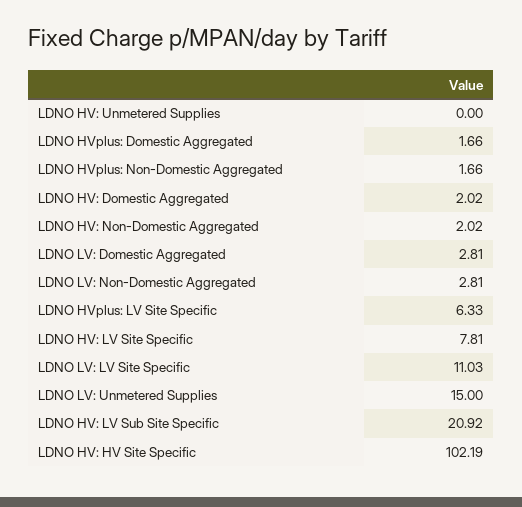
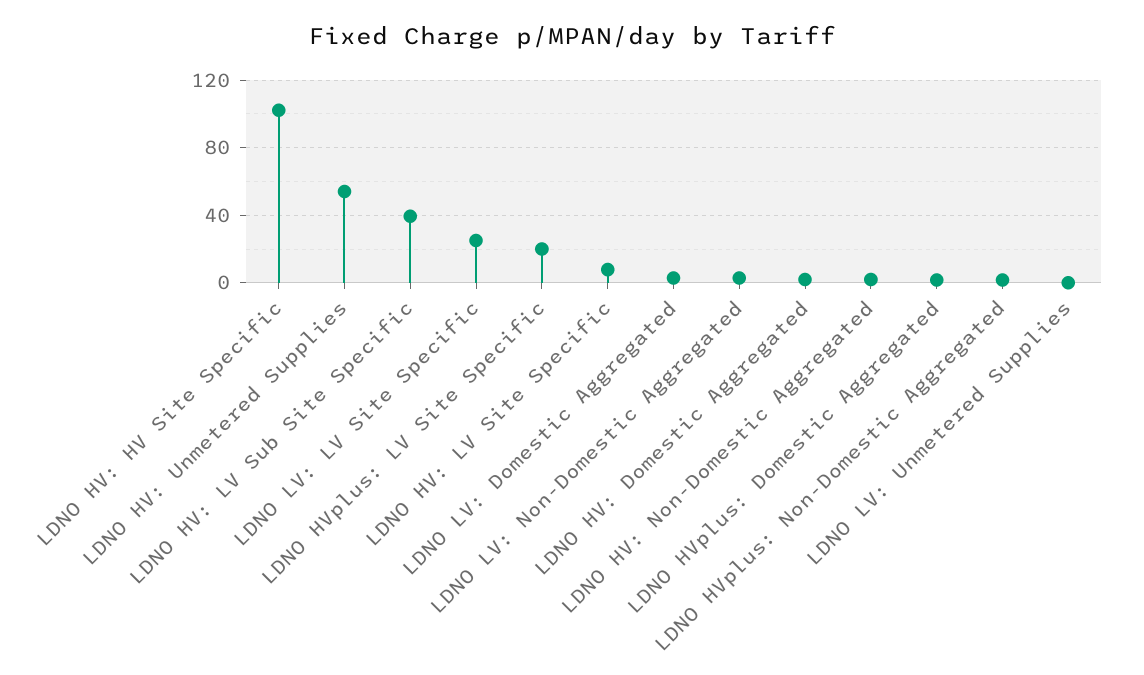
LDNO HV: Unmetered Supplies: 0 -> 55
LDNO HVplus: LV Site Specific: 6.33 -> 20
LDNO LV: LV Site Specific: 11.03 -> 25
LDNO LV: Unmetered Supplies: 15 -> 0
LDNO HV: LV Sub Site Specific: 20.92 -> 40

